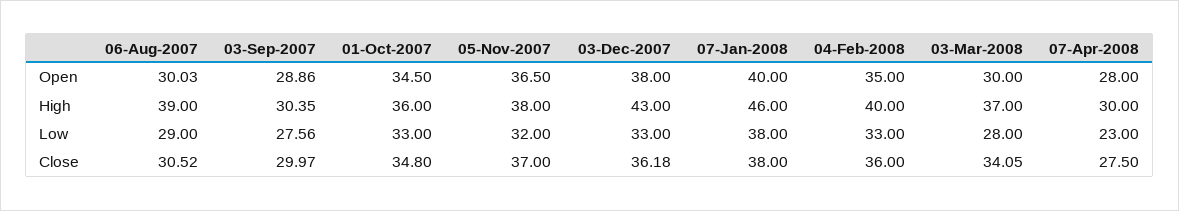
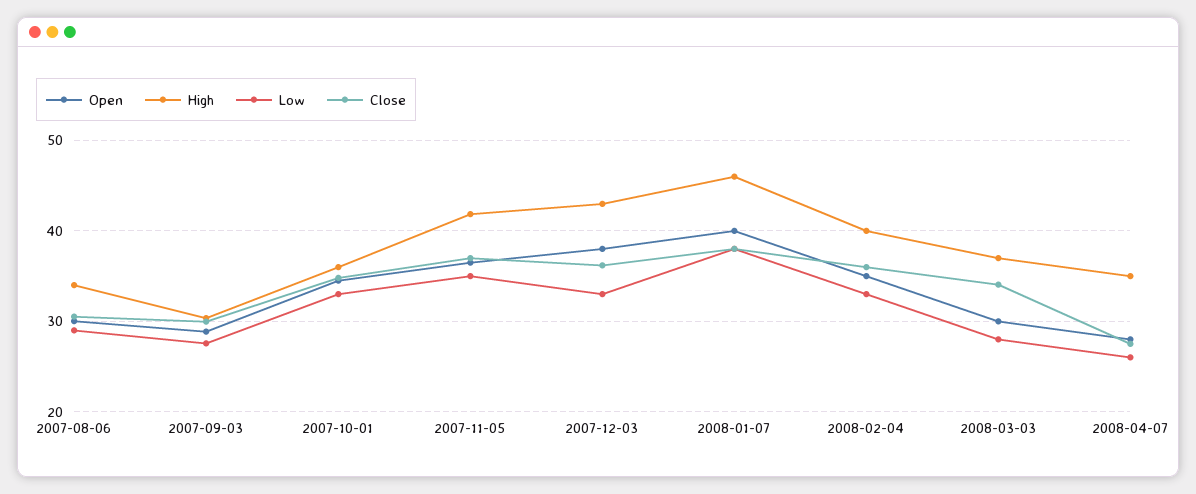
High, 06-Aug-2007: 39 -> 34
High, 05-Nov-2007: 38 -> 42
High, 07-Apr-2008: 30 -> 35
Low, 05-Nov-2007: 32 -> 35
Low, 07-Apr-2008: 23 -> 26

